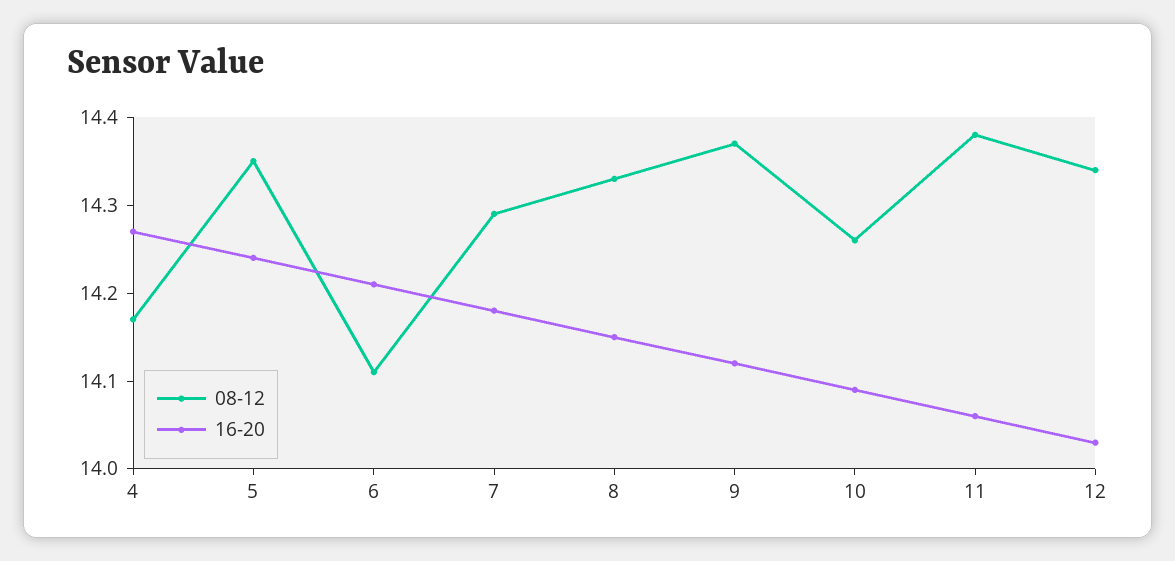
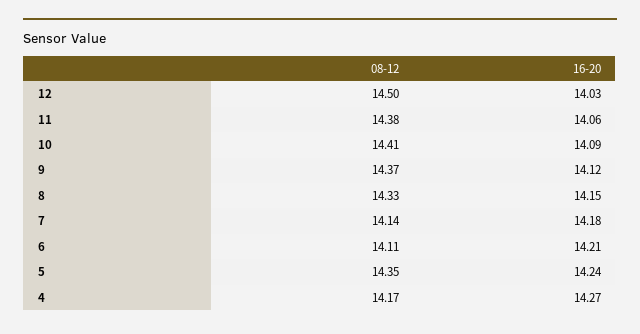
08-12, 7: 14.29 -> 14.14
08-12, 10: 14.26 -> 14.41
08-12, 12: 14.34 -> 14.5

